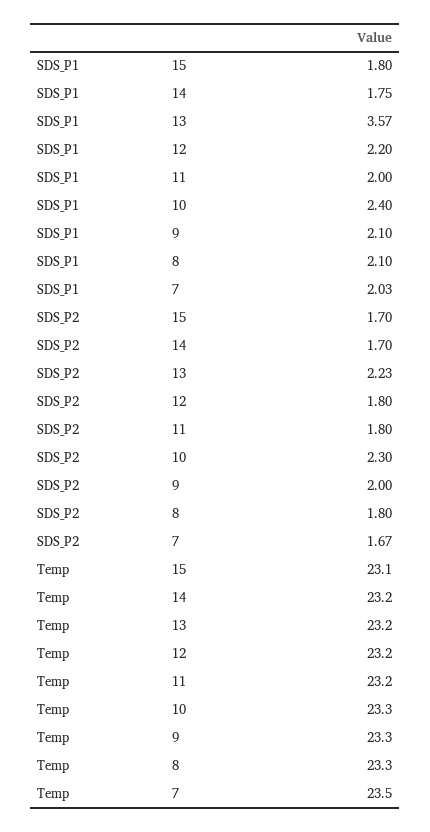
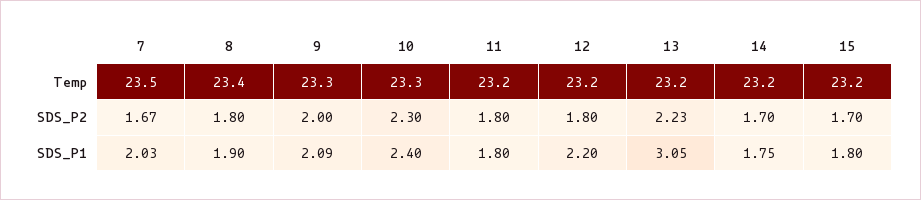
SDS_P1, 13: 3.57 -> 3.05
SDS_P1, 11: 2 -> 1.8
SDS_P1, 9: 2.1 -> 2.09
SDS_P1, 8: 2.1 -> 1.9
Temp, 15: 23.1 -> 23.2
Temp, 8: 23.3 -> 23.4

